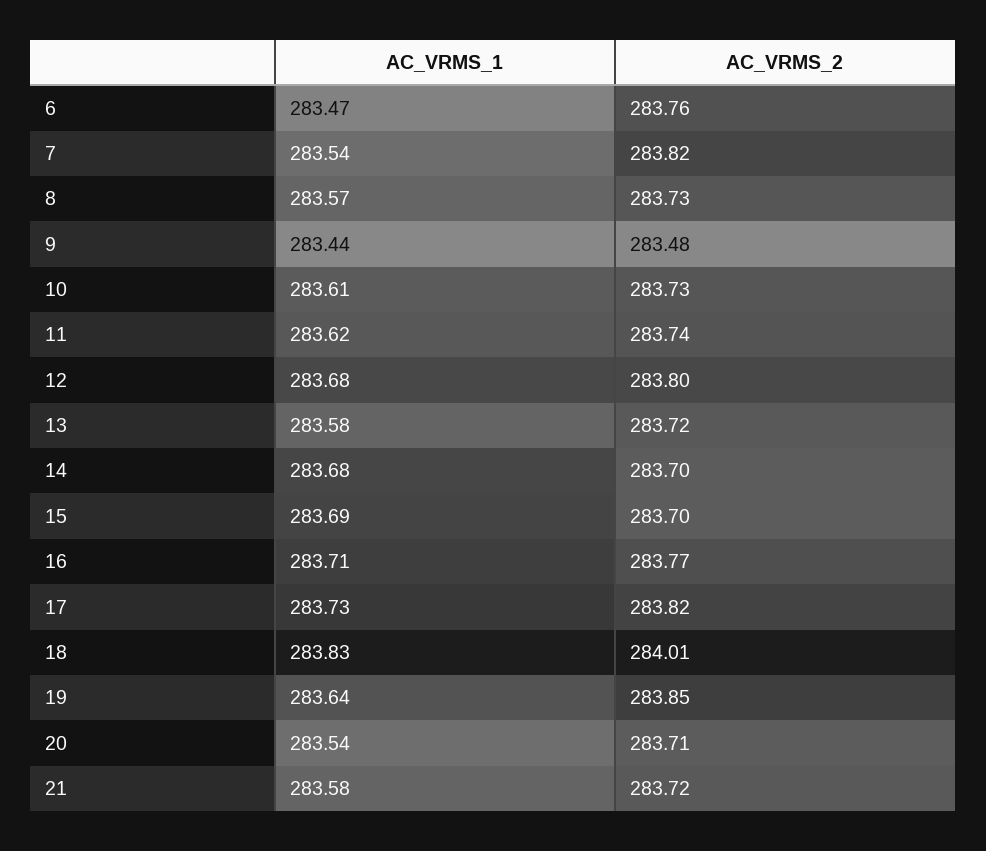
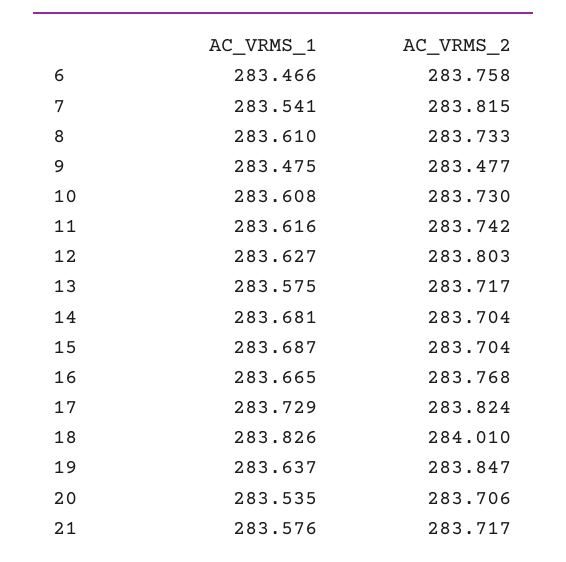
AC_VRMS_1, 8: 283.57 -> 283.61
AC_VRMS_1, 9: 283.44 -> 283.475
AC_VRMS_1, 12: 283.68 -> 283.627
AC_VRMS_1, 16: 283.71 -> 283.665

